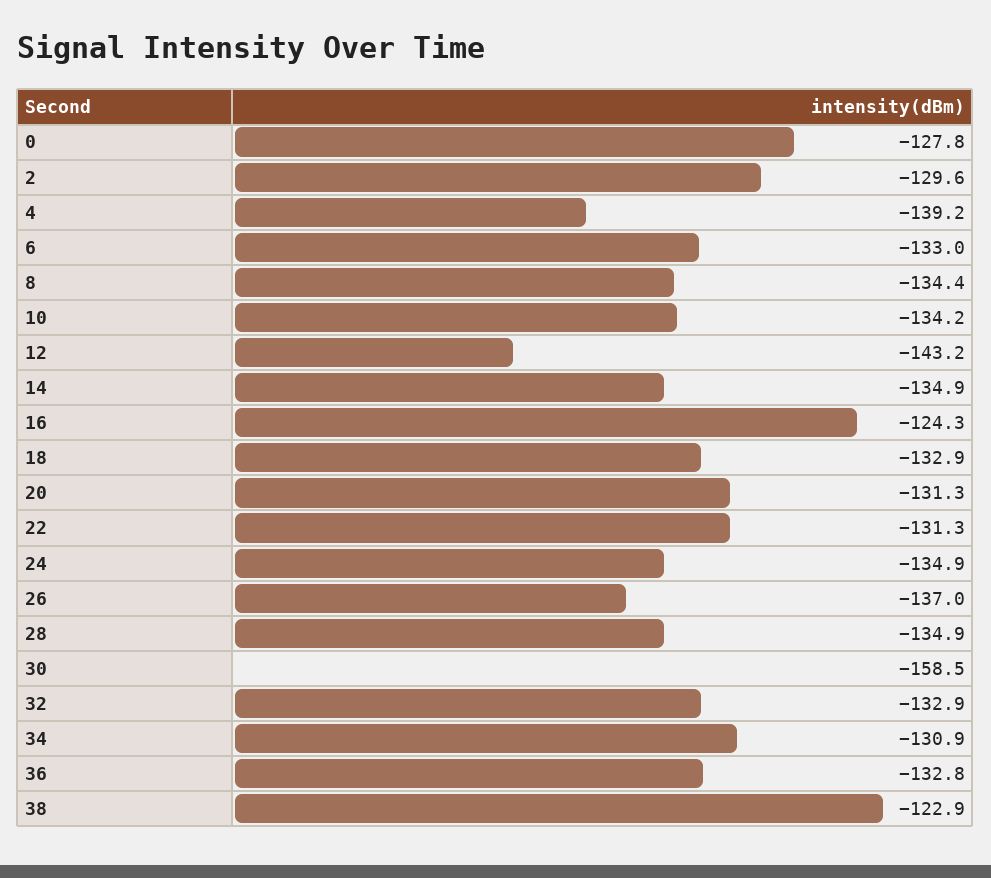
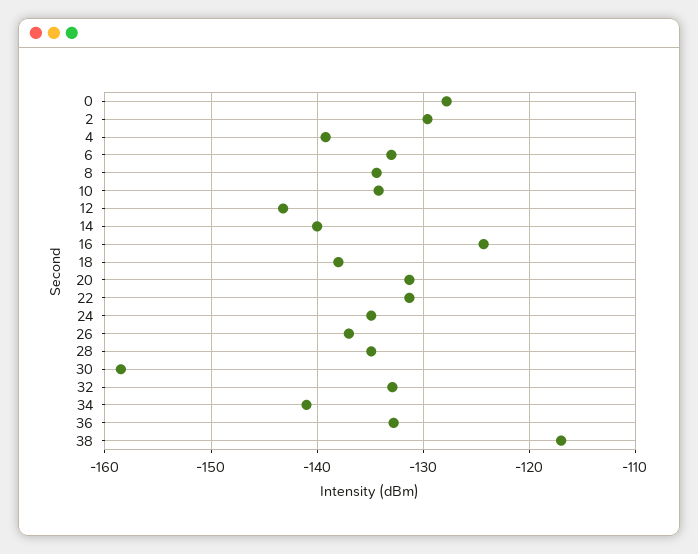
14: -134.9 -> -140
18: -132.9 -> -138
34: -130.9 -> -141
38: -122.9 -> -117

